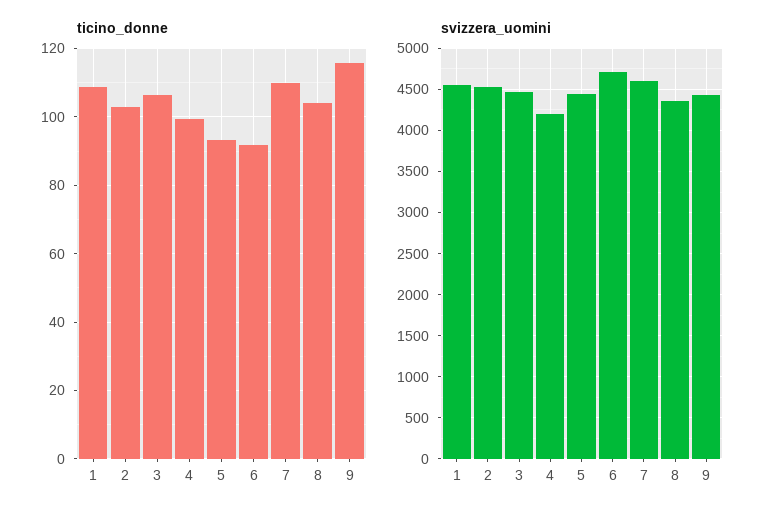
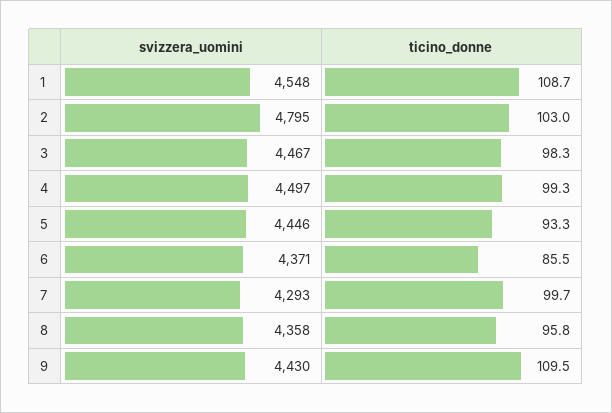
ticino_donne, 3: 106 -> 98.3
ticino_donne, 6: 92 -> 85.5
ticino_donne, 7: 110 -> 99.7
ticino_donne, 8: 104 -> 95.8
ticino_donne, 9: 116 -> 109.5
svizzera_uomini, 2: 4500 -> 4795
svizzera_uomini, 4: 4200 -> 4497
svizzera_uomini, 6: 4700 -> 4371
svizzera_uomini, 7: 4600 -> 4293

